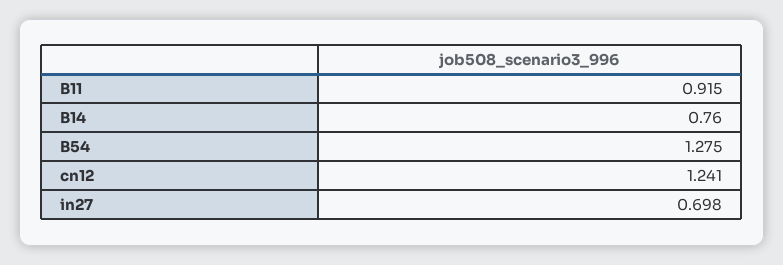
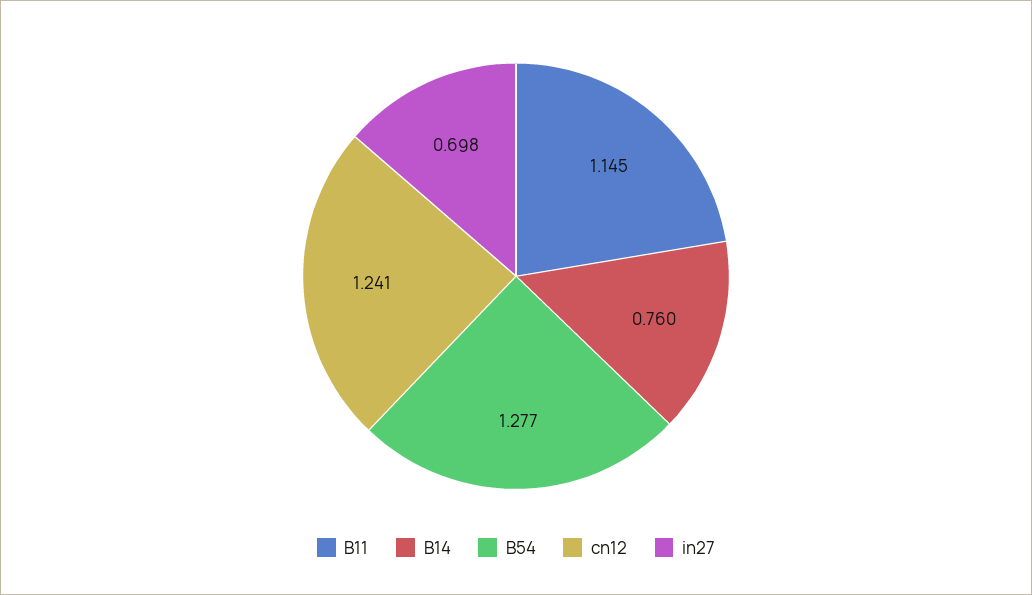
B11: 0.915 -> 1.145
B54: 1.275 -> 1.277

